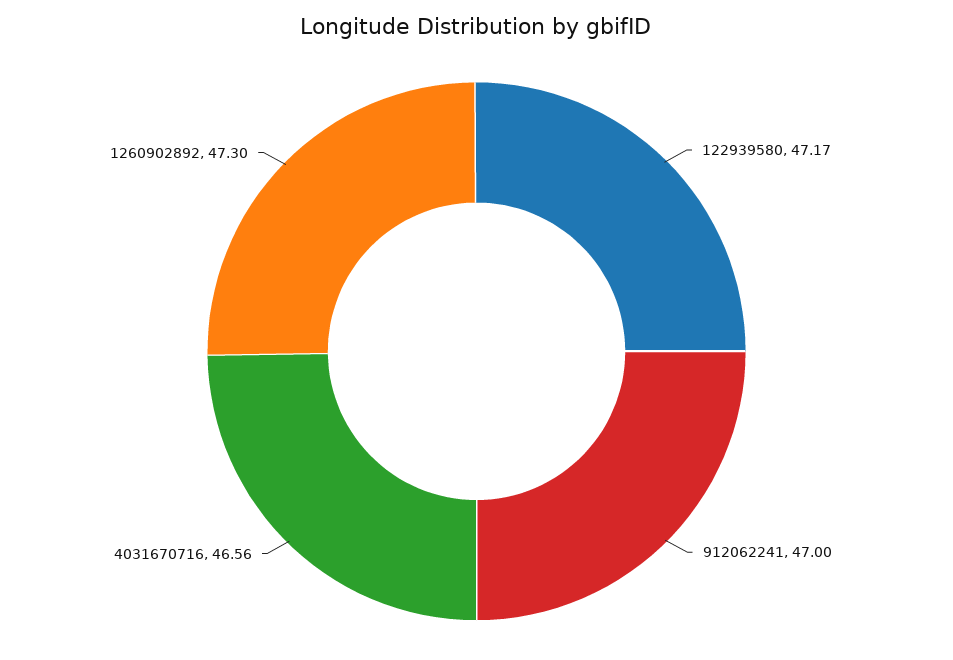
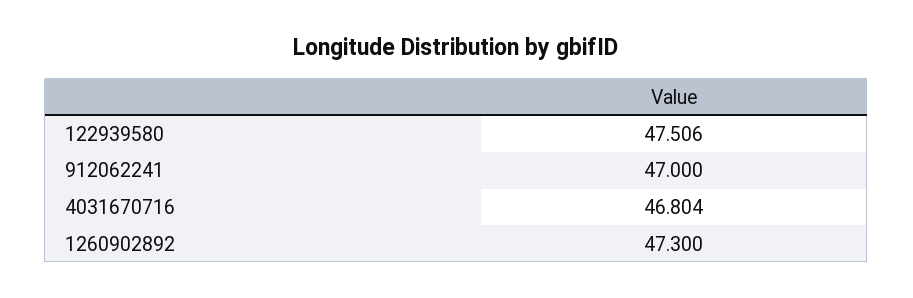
122939580: 47.17 -> 47.506
4031670716: 46.56 -> 46.804

